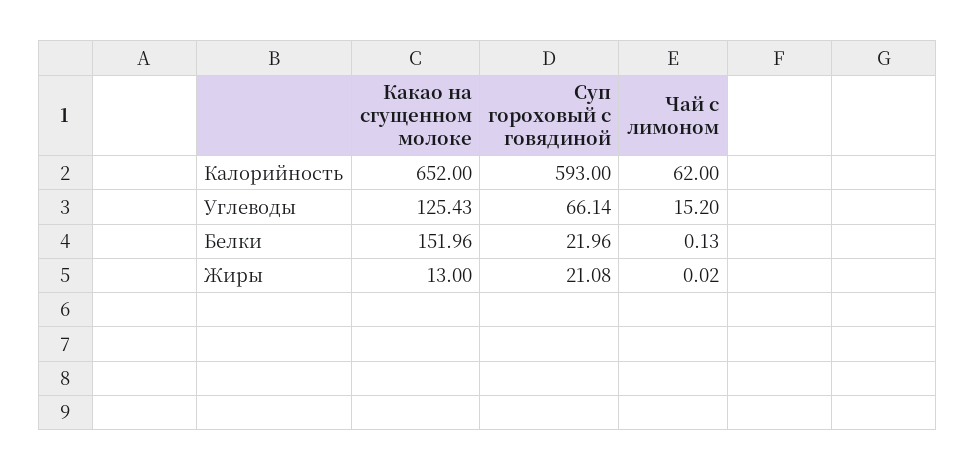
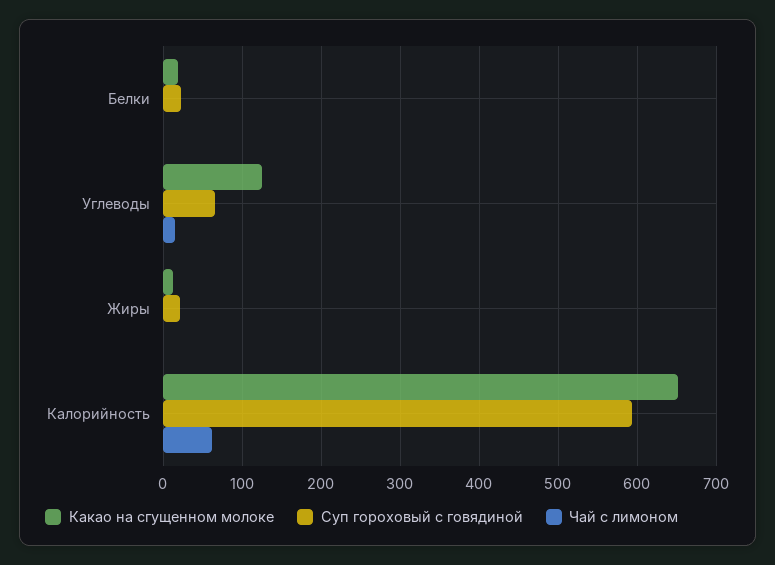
Какао на сгущенном молоке, Белки: 151.96 -> 20

